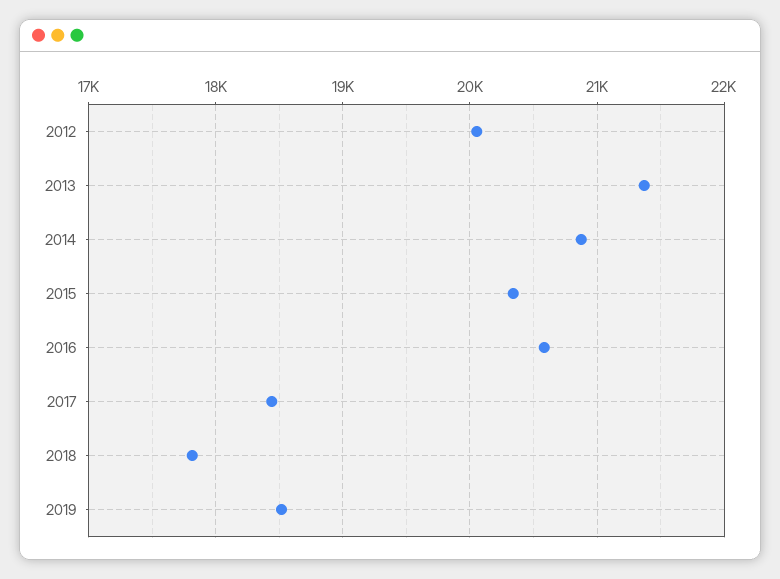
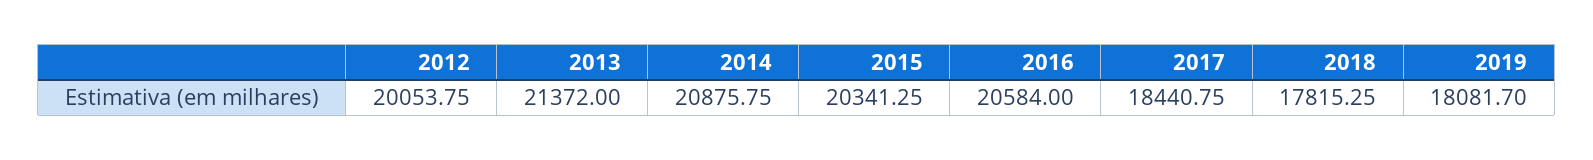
2019: 18500 -> 18081.7

